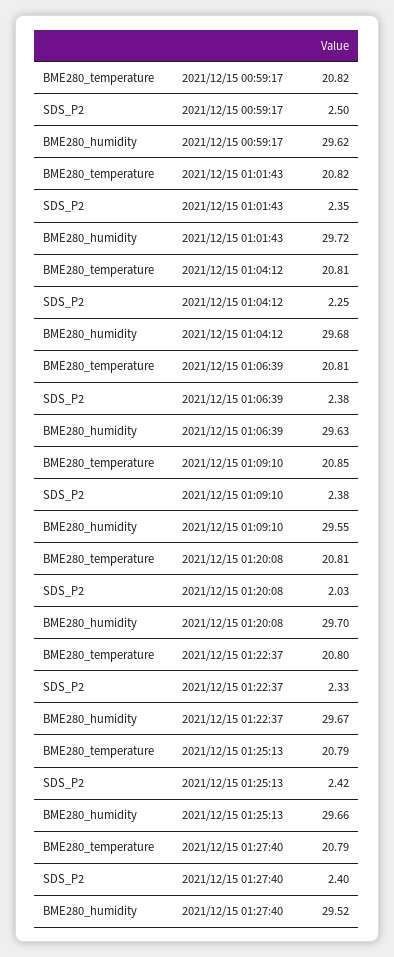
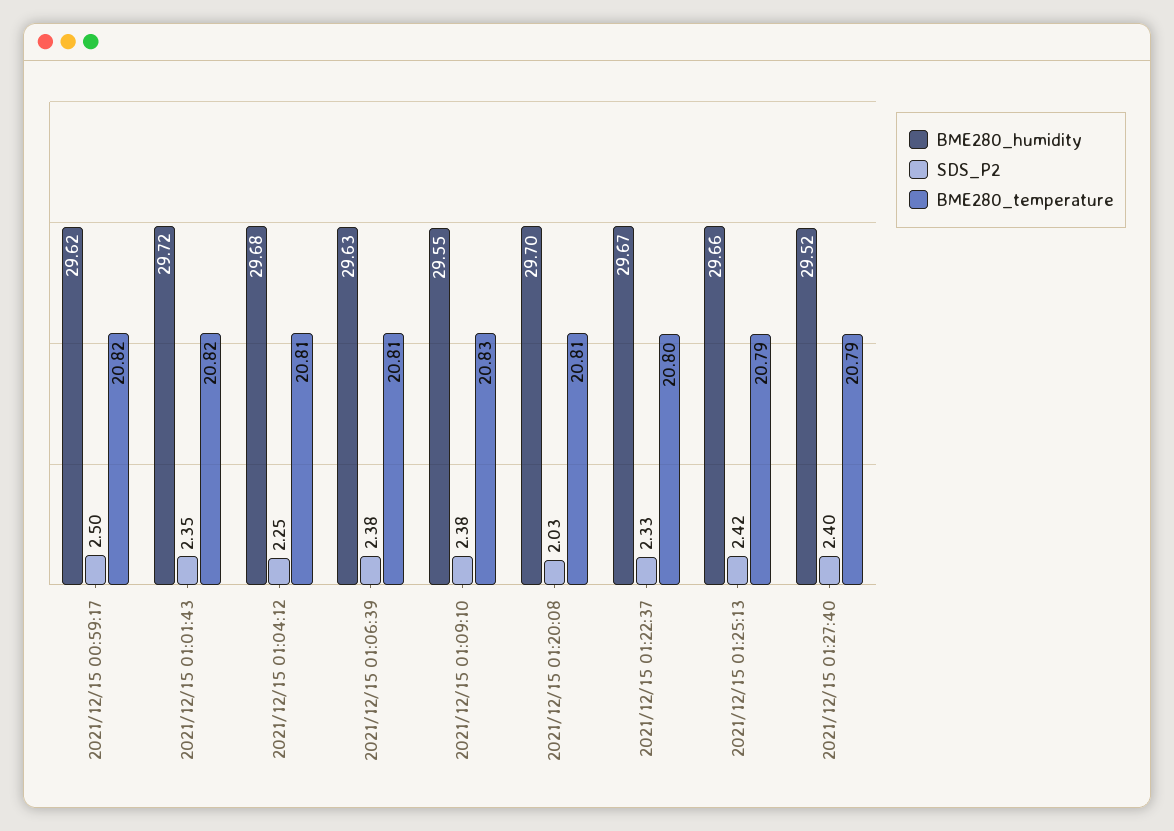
BME280_temperature, 2021/12/15 01:09:10: 20.85 -> 20.83

